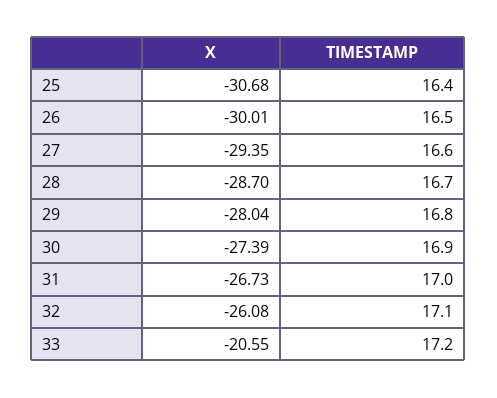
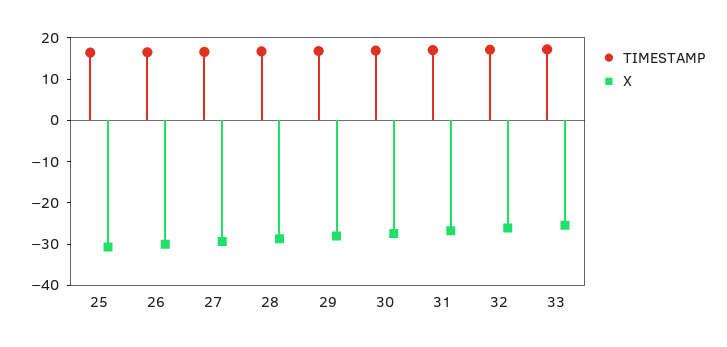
X, 33: -20.55 -> -26

